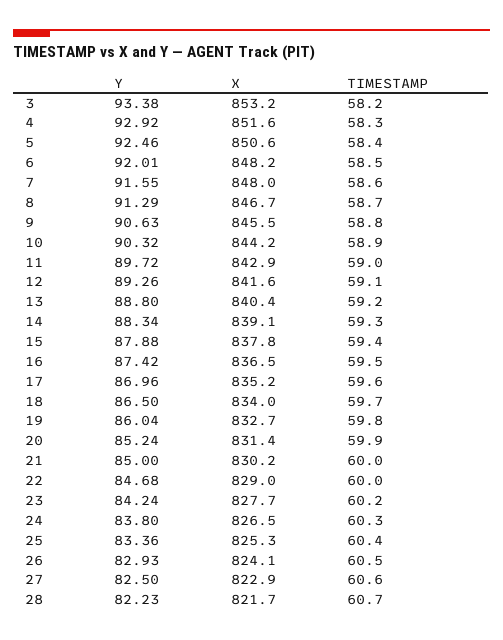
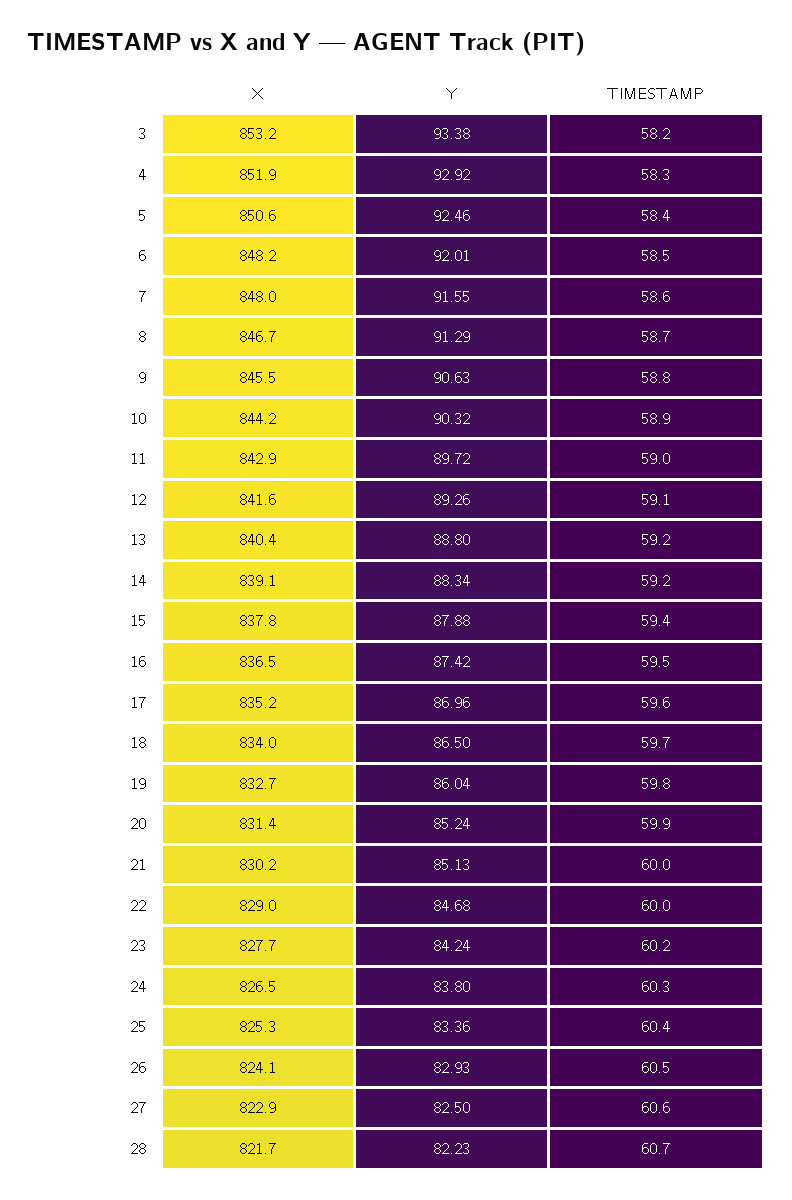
X, 4: 851.6 -> 851.9
TIMESTAMP, 14: 59.3 -> 59.2
Y, 21: 85 -> 85.13

